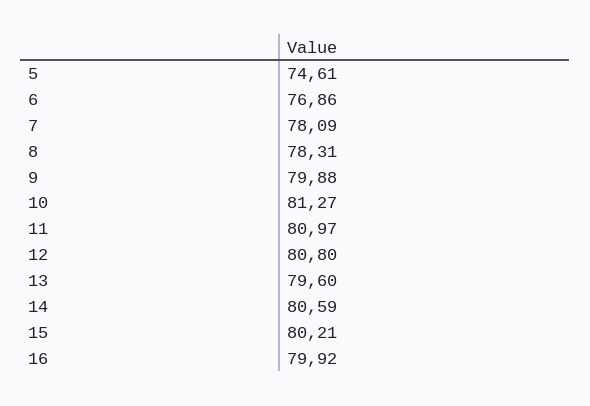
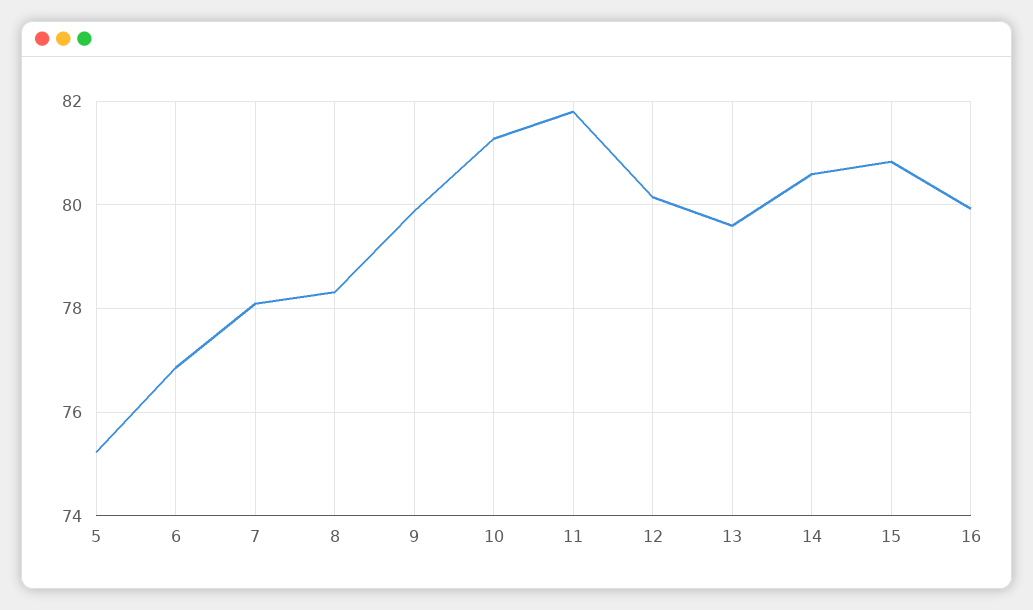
5: 74.61 -> 75.2
11: 80.97 -> 81.8
12: 80.8 -> 80.2
15: 80.21 -> 80.8

